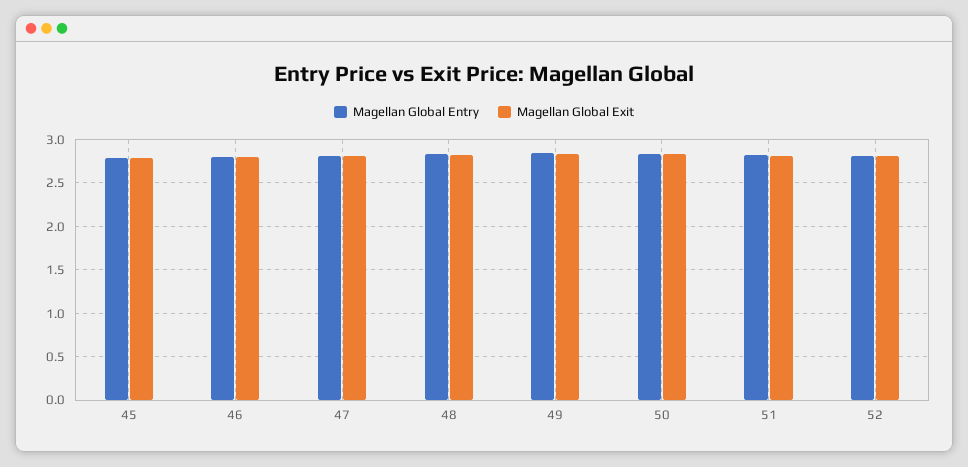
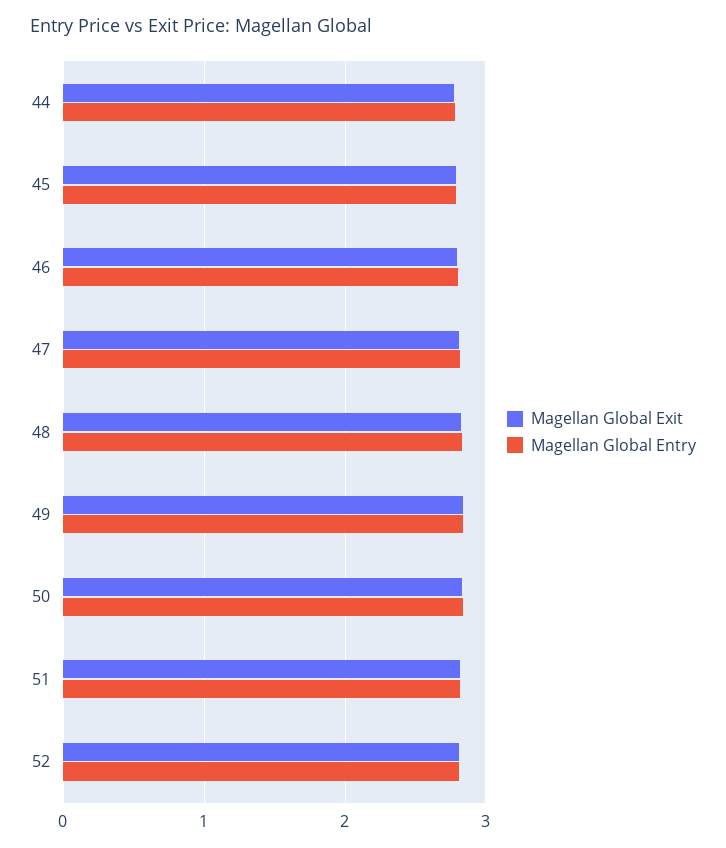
Magellan Global Exit, 44: none -> 2.8
Magellan Global Entry, 44: none -> 2.8

